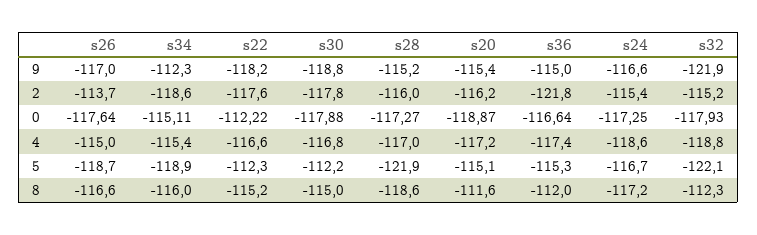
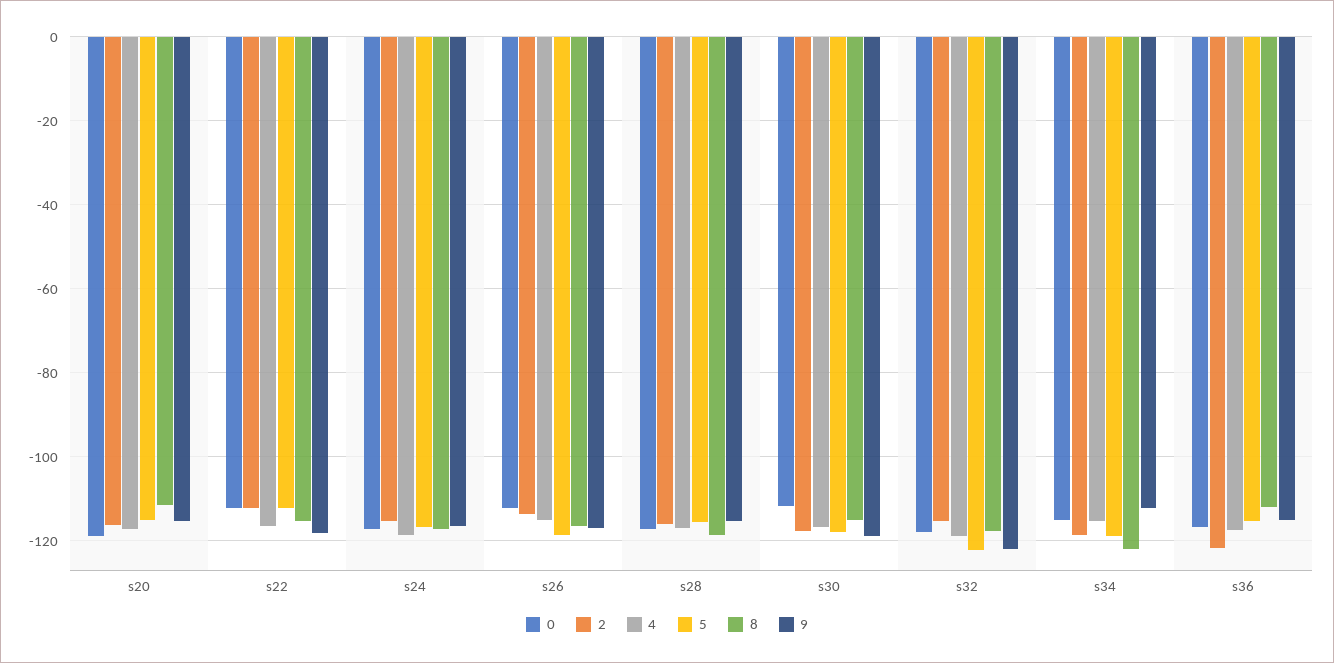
2, s22: -117.6 -> -112
0, s26: -117.64 -> -112
0, s30: -117.88 -> -112
5, s30: -112.2 -> -118
5, s28: -121.9 -> -116
8, s34: -116 -> -122
8, s32: -112.3 -> -118

